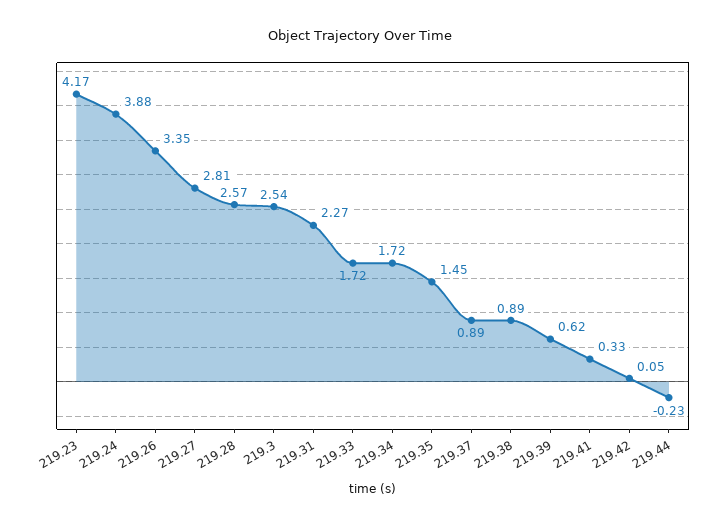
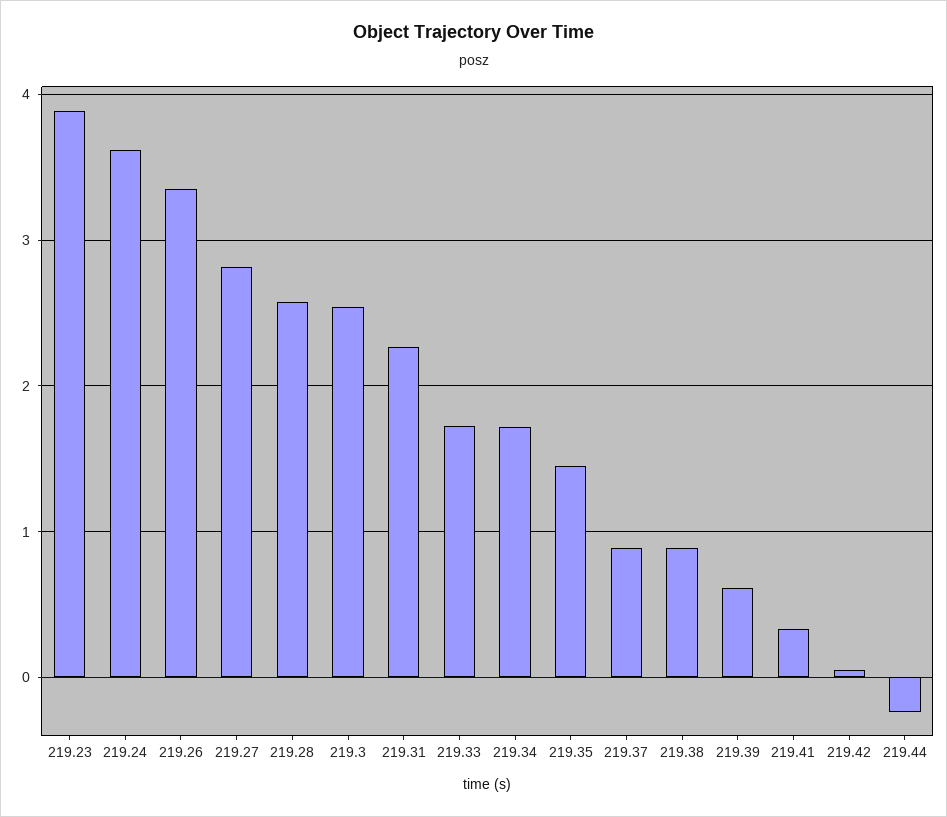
219.23: 4.17 -> 3.9
219.24: 3.88 -> 3.6

